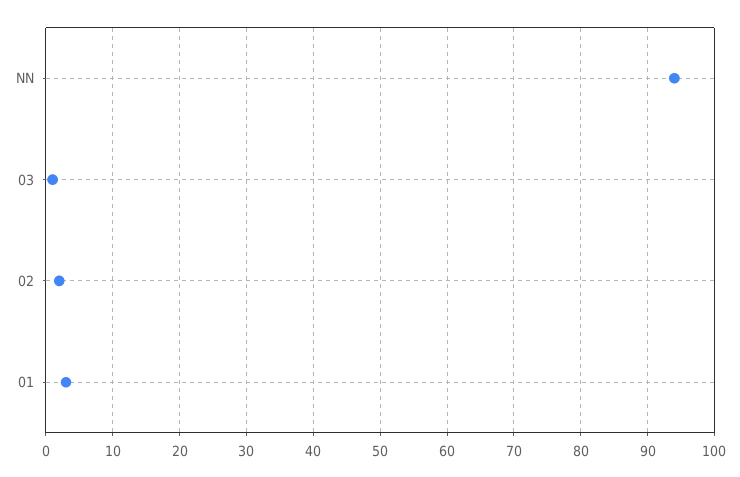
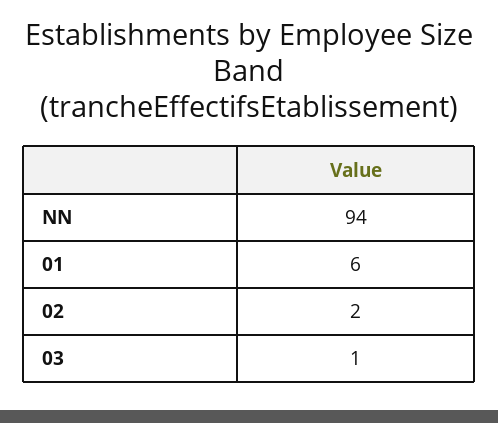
01: 3 -> 6

